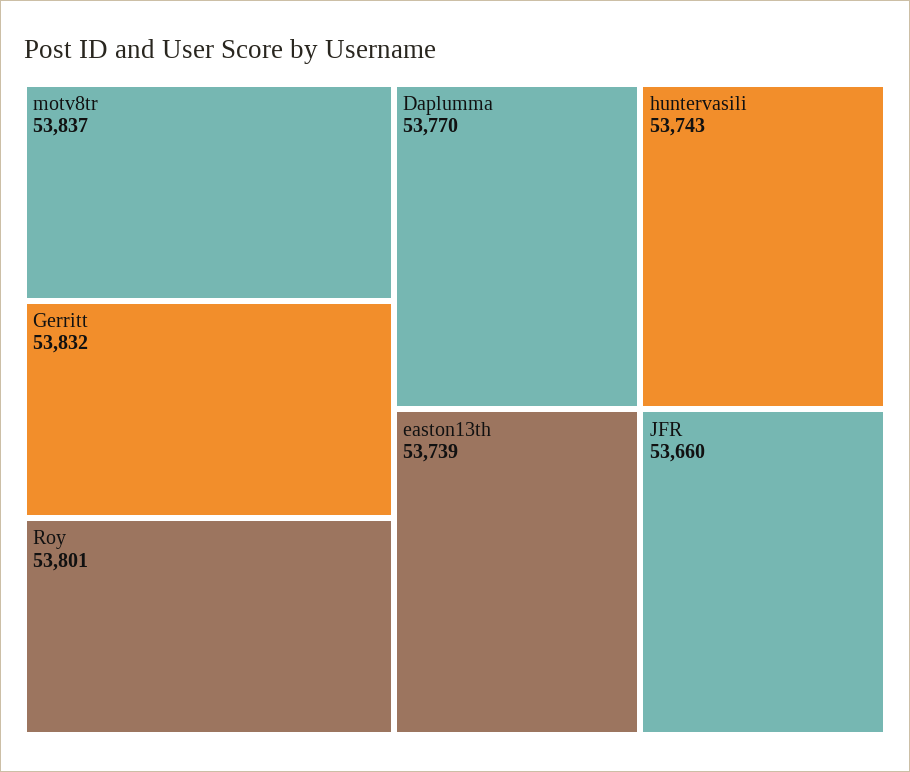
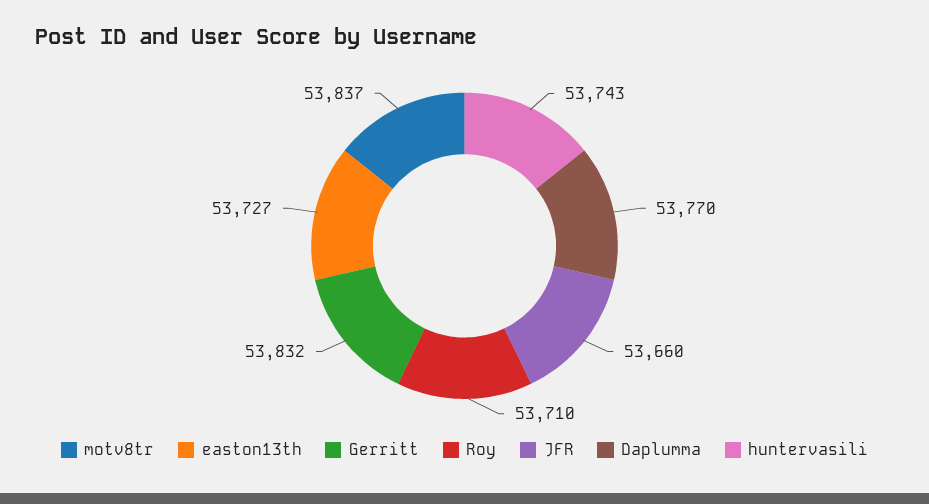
Roy: 53801 -> 53710
easton13th: 53739 -> 53727

